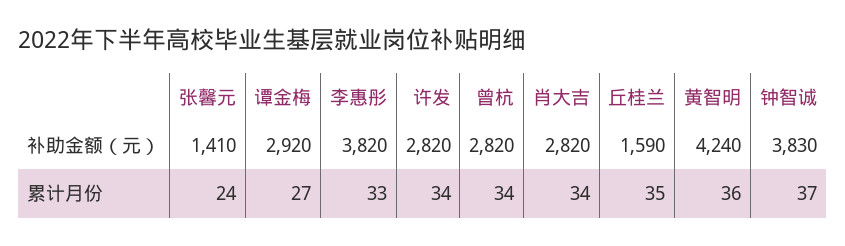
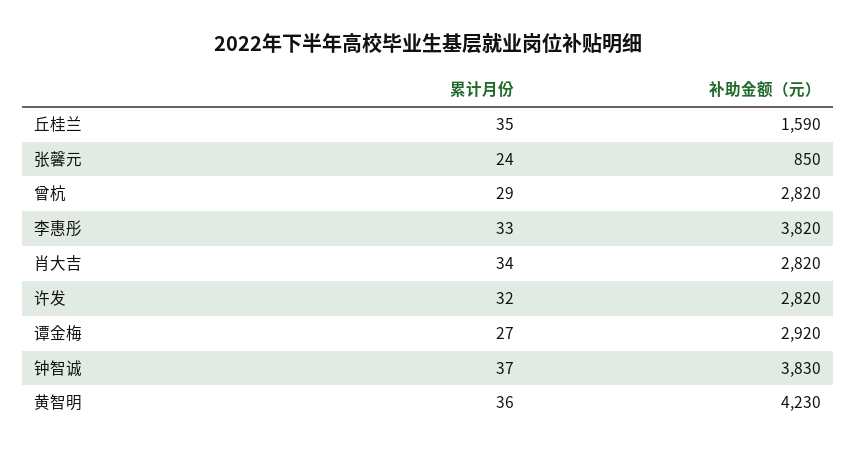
张馨元, 补助金额（元）: 1410 -> 850
黄智明, 补助金额（元）: 4240 -> 4230
许发, 累计月份: 34 -> 32
曾杭, 累计月份: 34 -> 29

